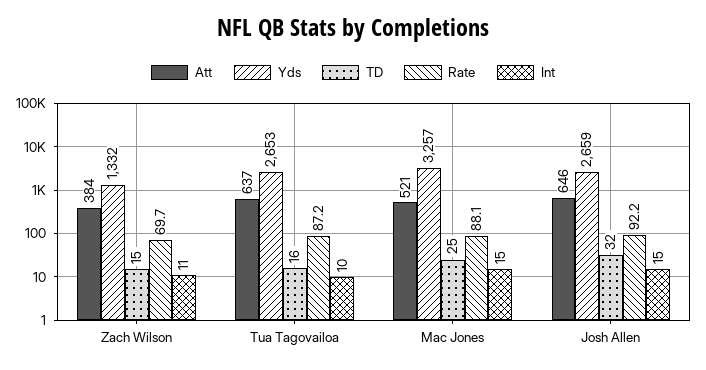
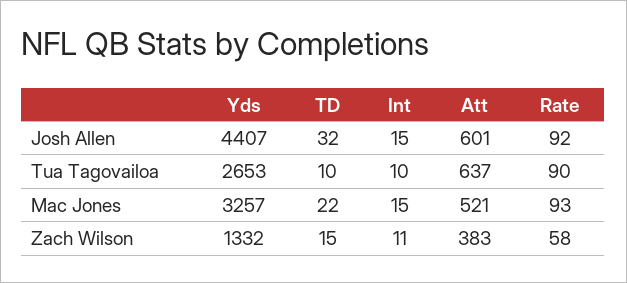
Att, Zach Wilson: 384 -> 383
Rate, Zach Wilson: 69.7 -> 58
TD, Tua Tagovailoa: 16 -> 10
Rate, Tua Tagovailoa: 87.2 -> 90
TD, Mac Jones: 25 -> 22
Rate, Mac Jones: 88.1 -> 93
Att, Josh Allen: 646 -> 601
Yds, Josh Allen: 2659 -> 4407

